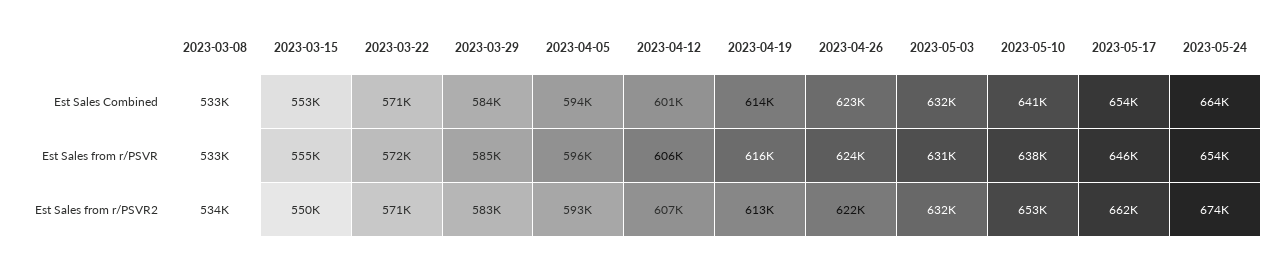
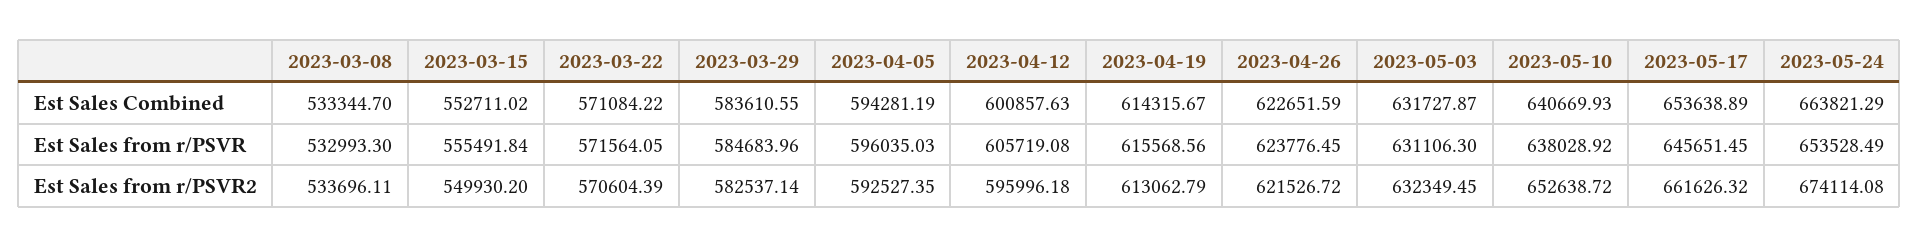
2023-04-12, Est Sales from r/PSVR2: 607000 -> 595996.18

